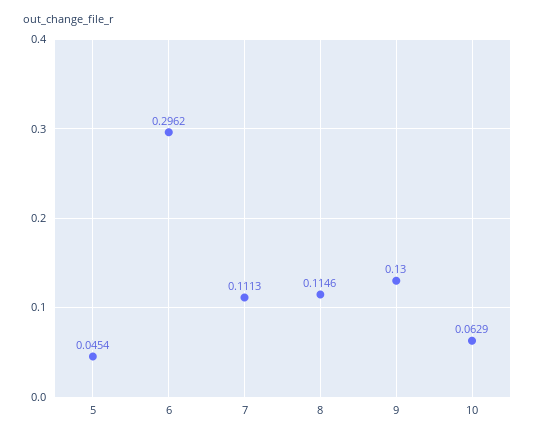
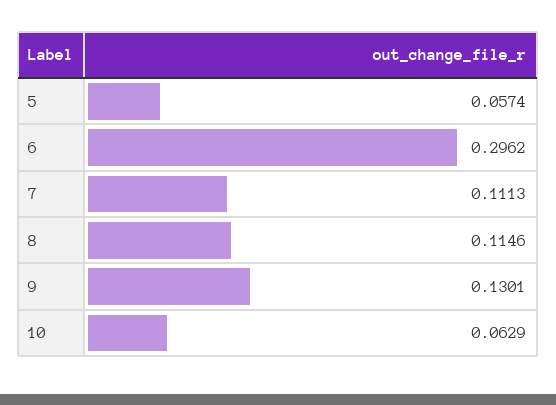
5: 0.0454 -> 0.0574
9: 0.13 -> 0.1301

